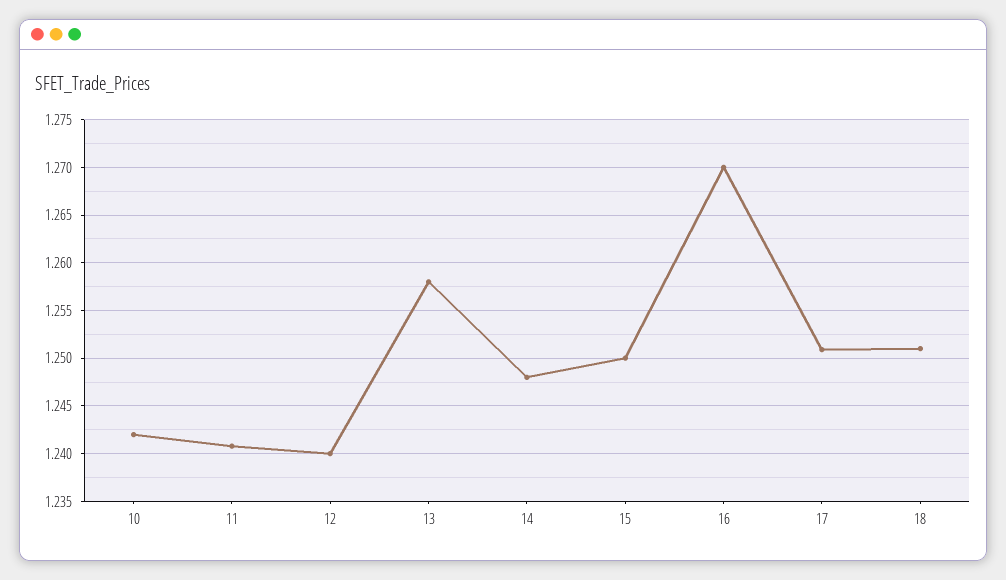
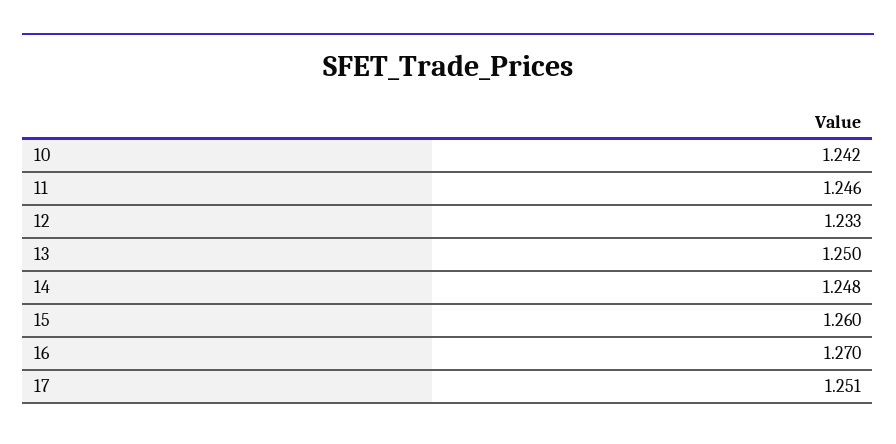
11: 1.241 -> 1.246
12: 1.24 -> 1.233
13: 1.258 -> 1.25
15: 1.25 -> 1.26
18: 1.251 -> none

